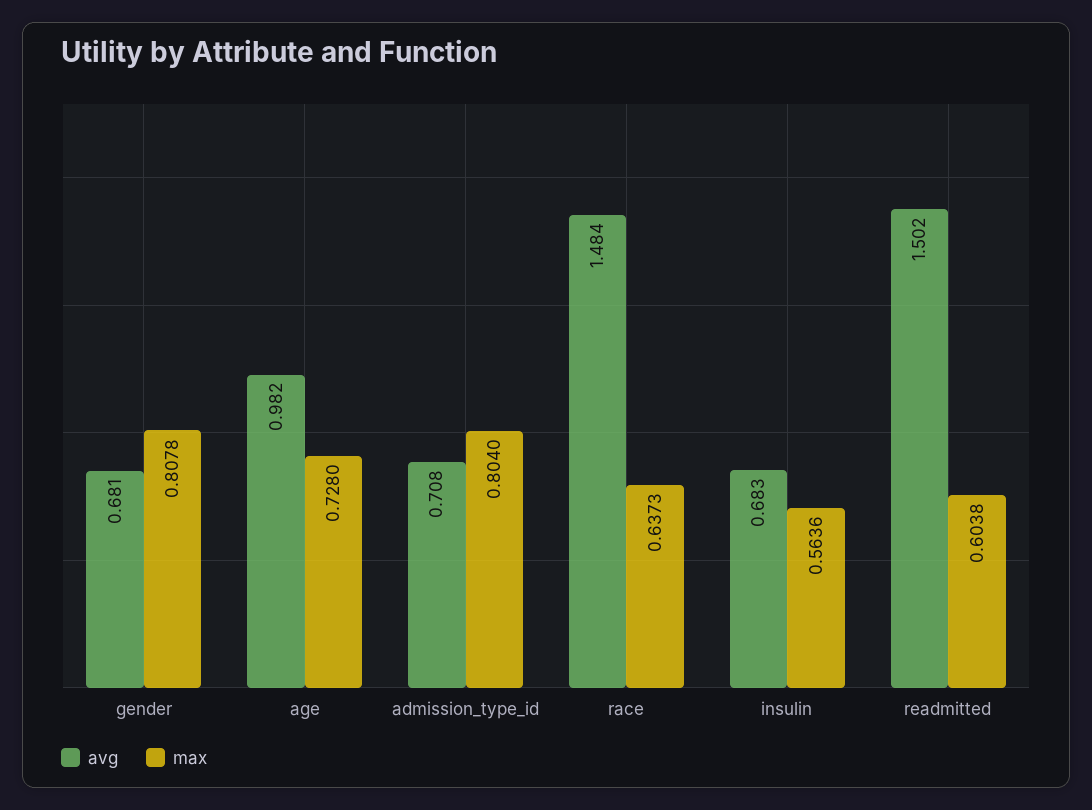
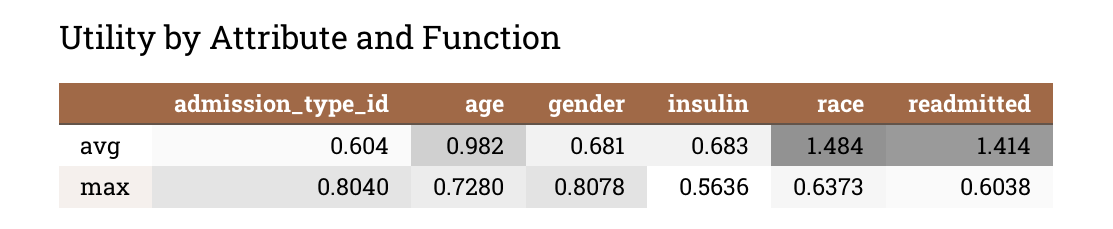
avg, admission_type_id: 0.708 -> 0.604
avg, readmitted: 1.502 -> 1.414

